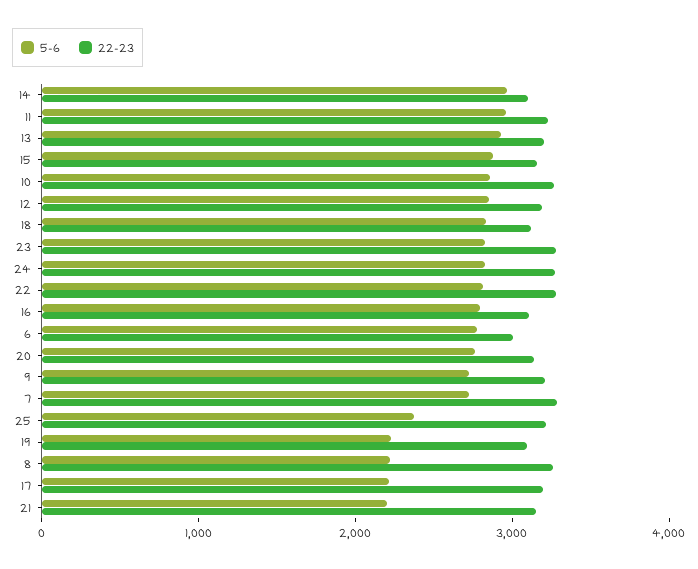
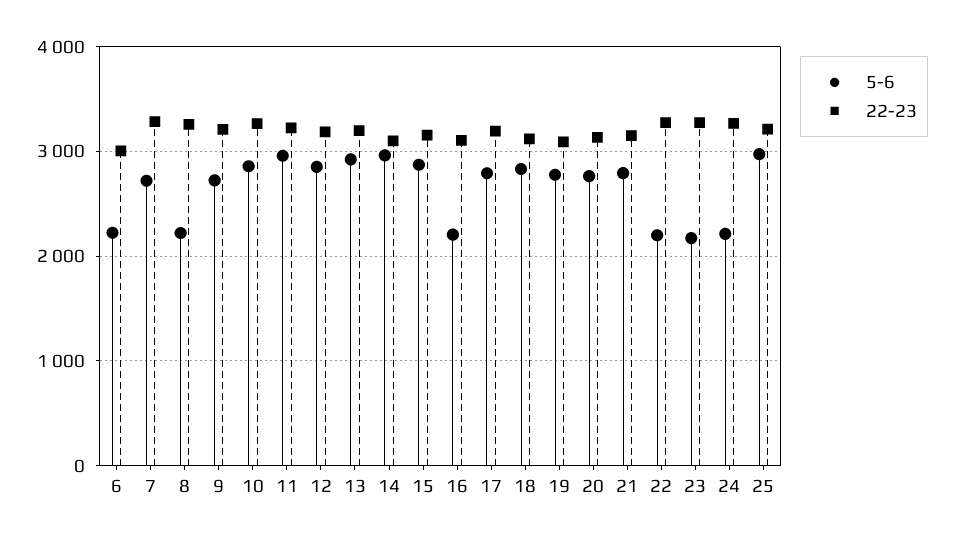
5-6, 23: 2800 -> 2200
5-6, 24: 2800 -> 2200
5-6, 22: 2800 -> 2200
5-6, 16: 2800 -> 2200
5-6, 6: 2800 -> 2200
5-6, 25: 2400 -> 3000
5-6, 19: 2200 -> 2800
5-6, 17: 2200 -> 2800
5-6, 21: 2200 -> 2800

